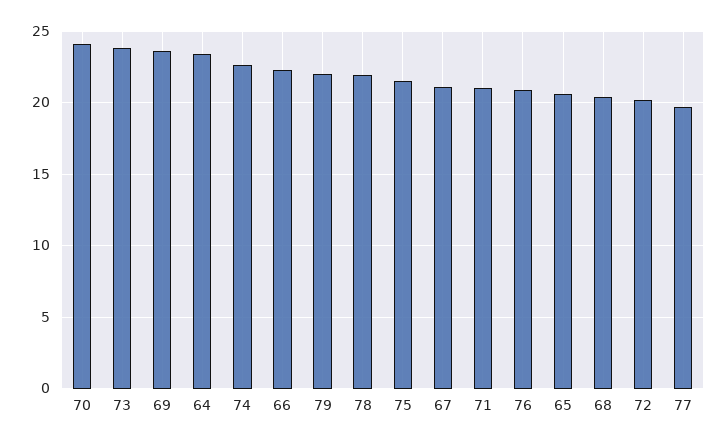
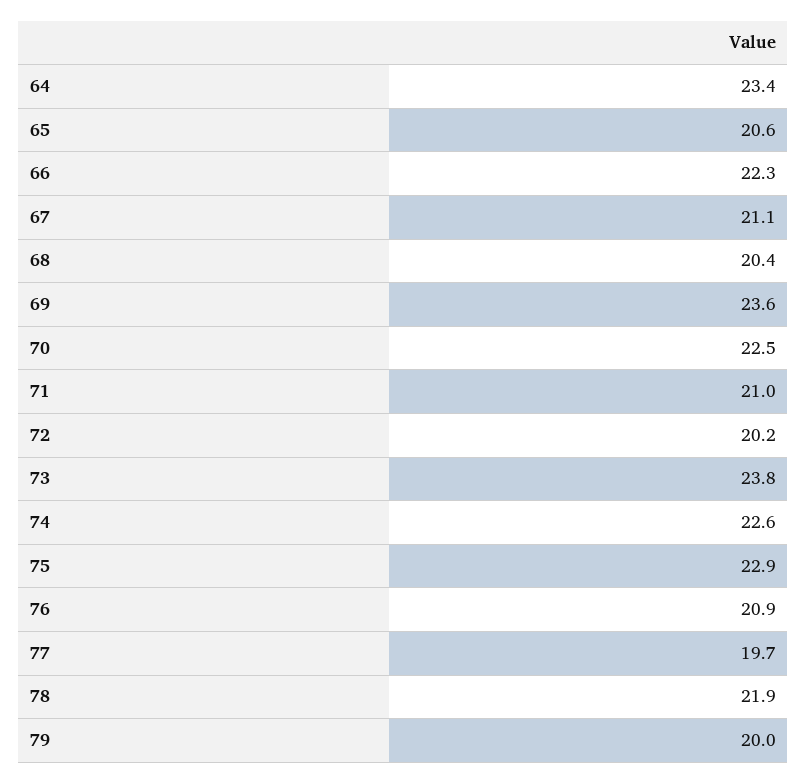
70: 24 -> 22.5
79: 22 -> 20
75: 21.5 -> 22.9

